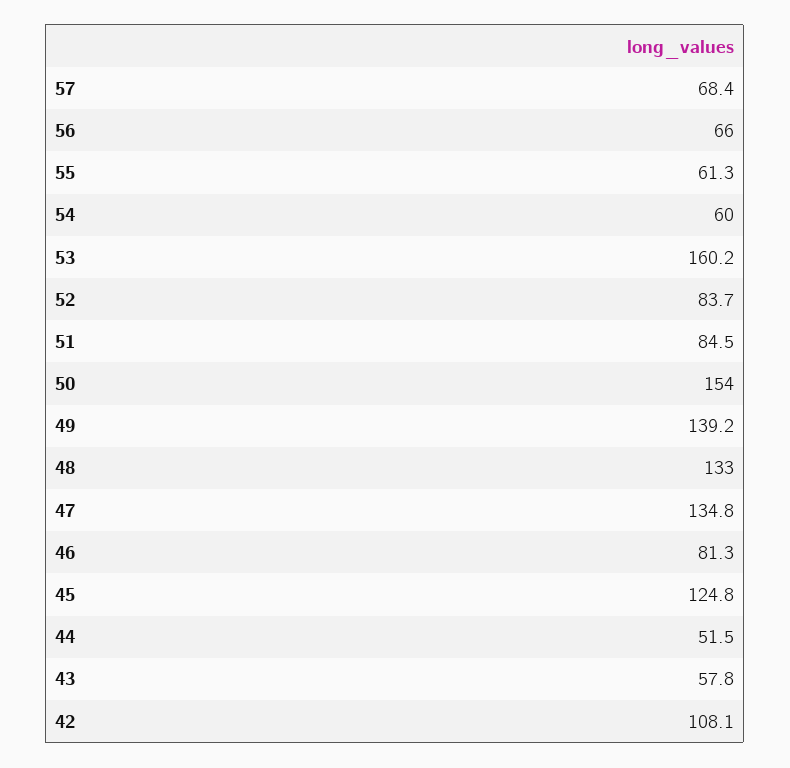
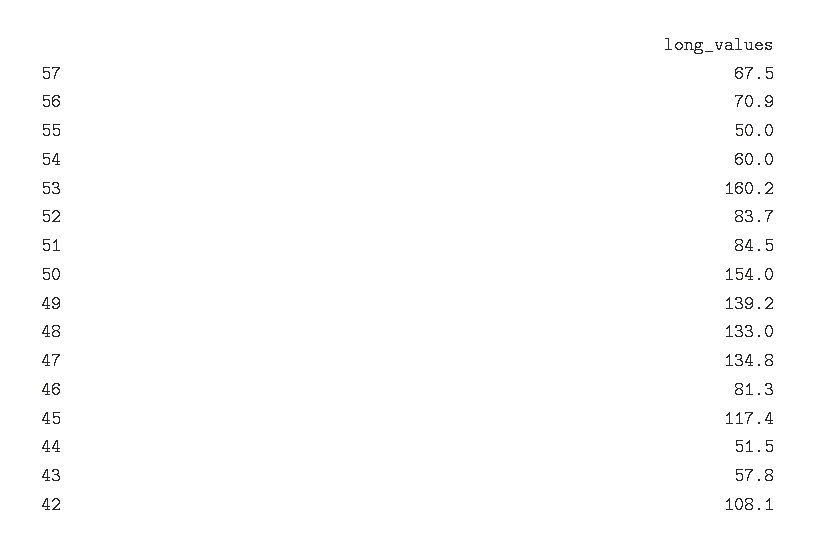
57: 68.4 -> 67.5
56: 66 -> 70.9
55: 61.3 -> 50
45: 124.8 -> 117.4

